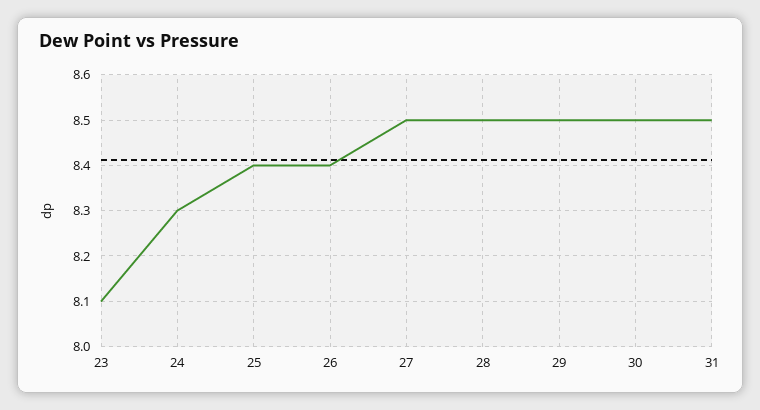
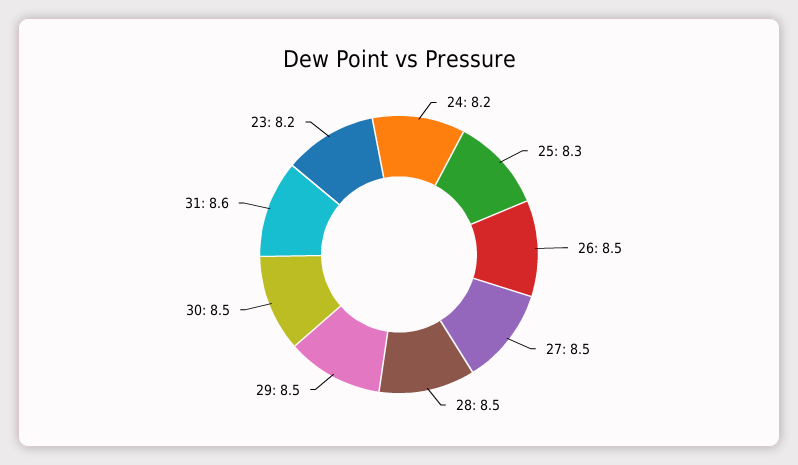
23: 8.1 -> 8.2
24: 8.3 -> 8.2
25: 8.4 -> 8.3
26: 8.4 -> 8.5
31: 8.5 -> 8.6

